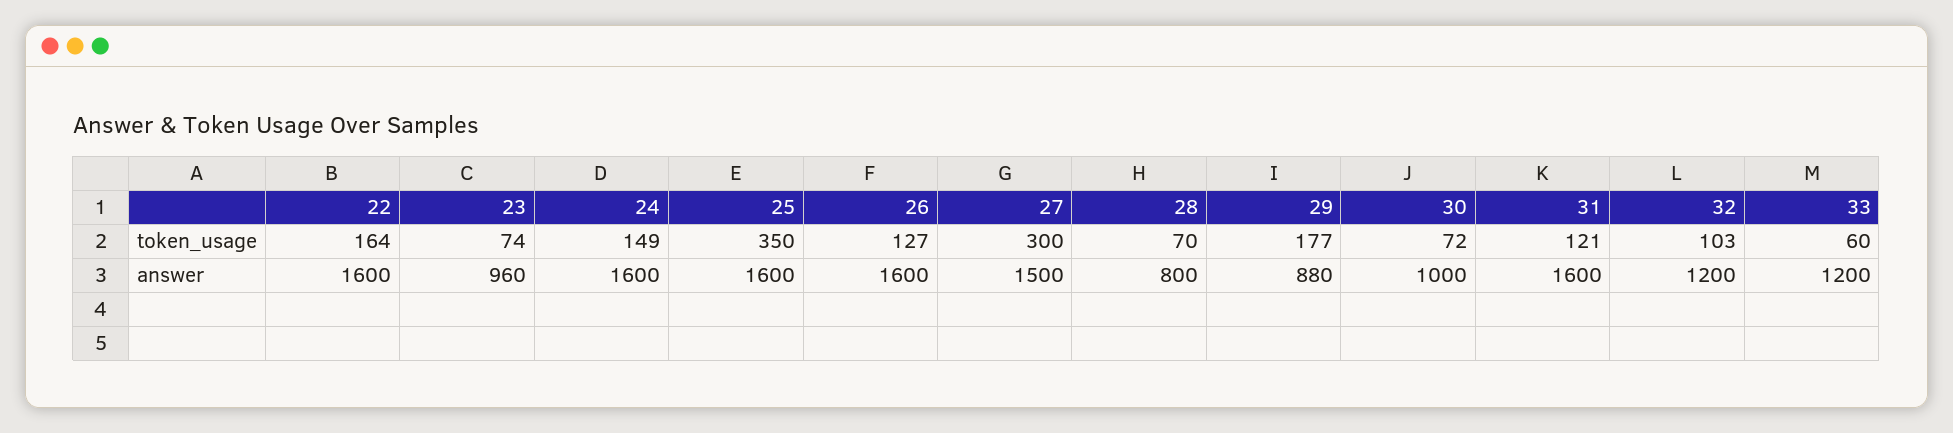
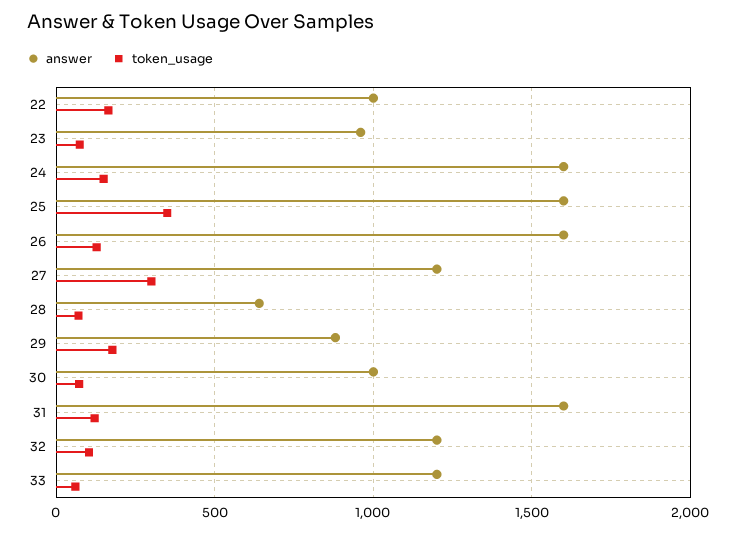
answer, 22: 1600 -> 1000
answer, 27: 1500 -> 1200
answer, 28: 800 -> 650

